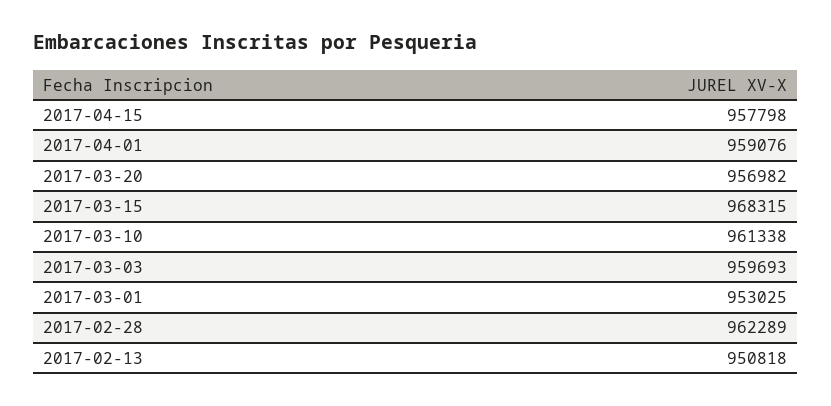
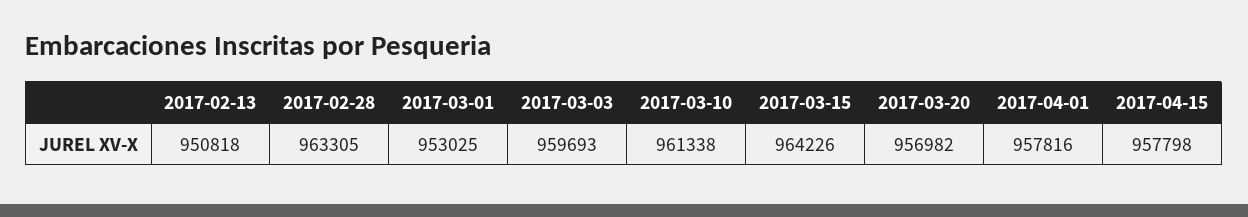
2017-04-01: 959076 -> 957816
2017-03-15: 968315 -> 964226
2017-02-28: 962289 -> 963305

